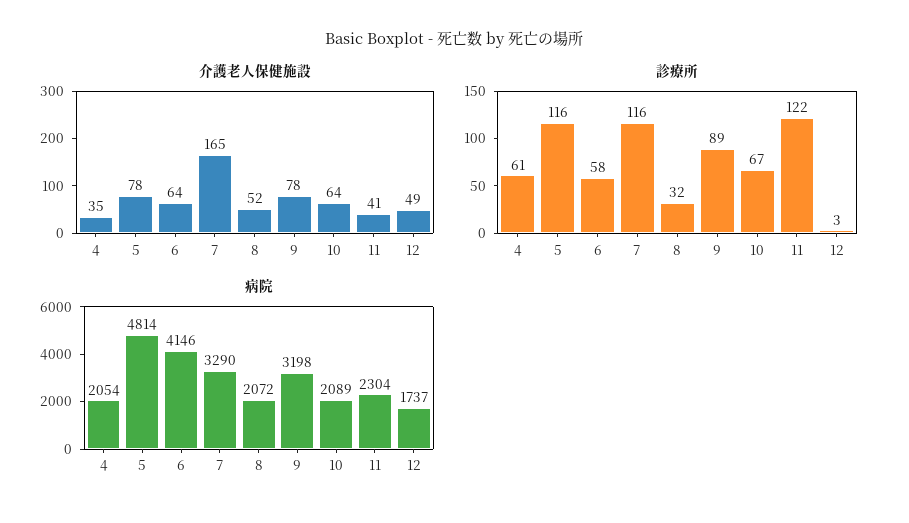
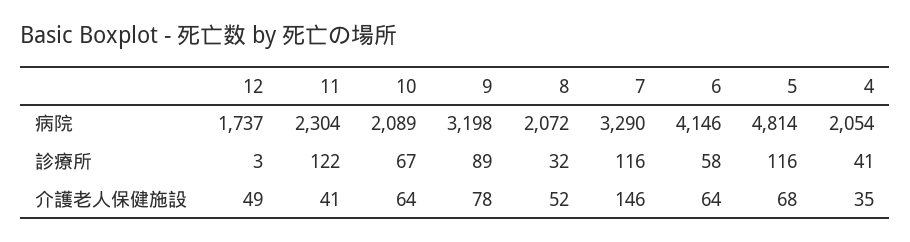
介護老人保健施設, 5: 78 -> 68
介護老人保健施設, 7: 165 -> 146
診療所, 4: 61 -> 41

